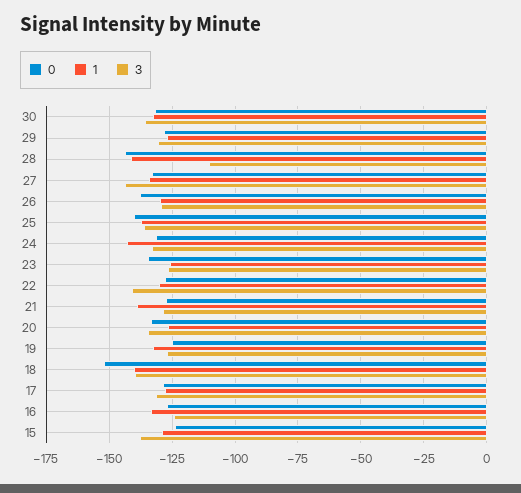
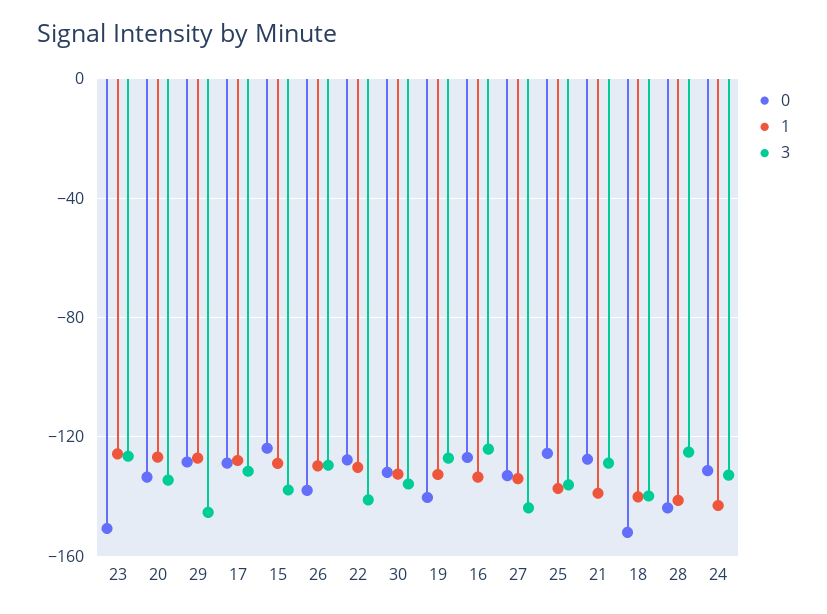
3, 29: -130 -> -145
3, 28: -110 -> -125
0, 25: -140 -> -125
0, 23: -135 -> -150
0, 19: -125 -> -140

